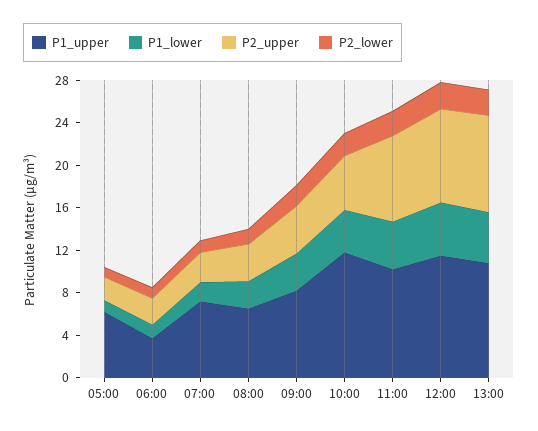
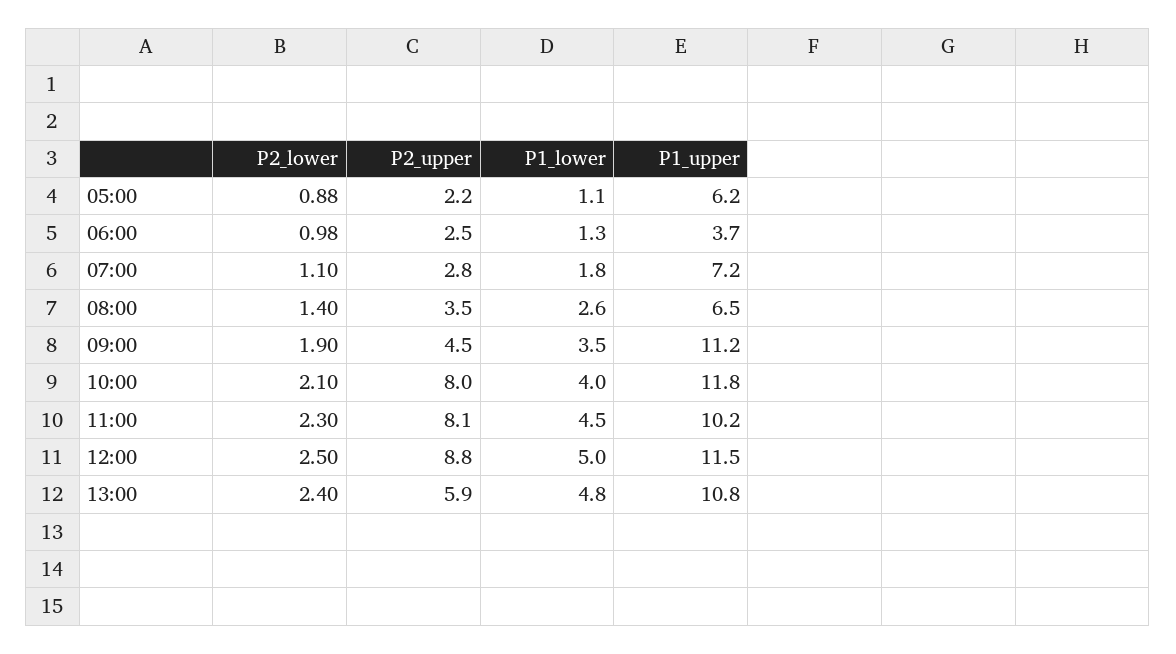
P1_upper, 09:00: 8 -> 11.2
P2_upper, 10:00: 5 -> 8
P2_upper, 13:00: 9 -> 5.9

